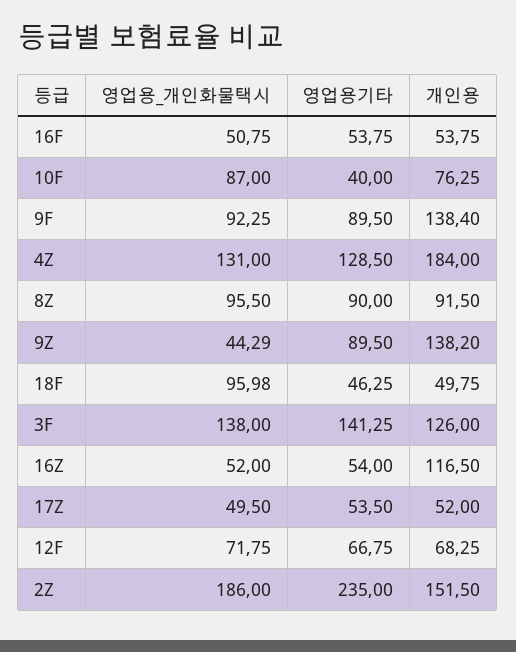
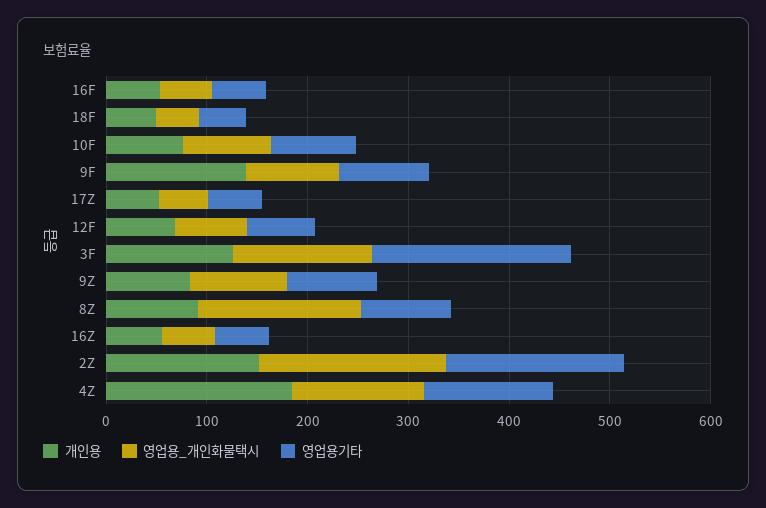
영업용기타, 10F: 40 -> 80
영업용_개인화물택시, 8Z: 95.5 -> 160
영업용_개인화물택시, 9Z: 44.29 -> 100
개인용, 9Z: 138.2 -> 80
영업용_개인화물택시, 18F: 95.98 -> 40
영업용기타, 3F: 141.25 -> 200
개인용, 16Z: 116.5 -> 60
영업용기타, 2Z: 235 -> 180

